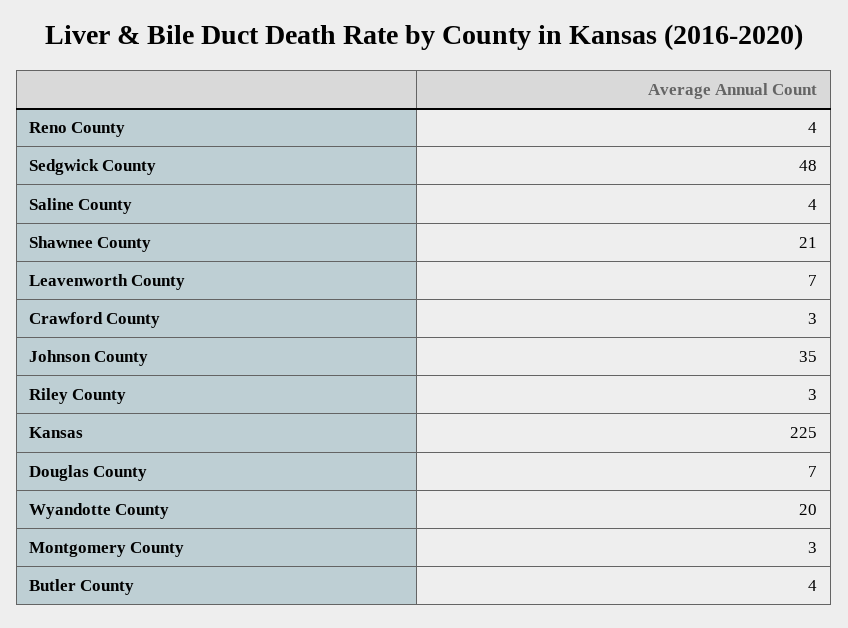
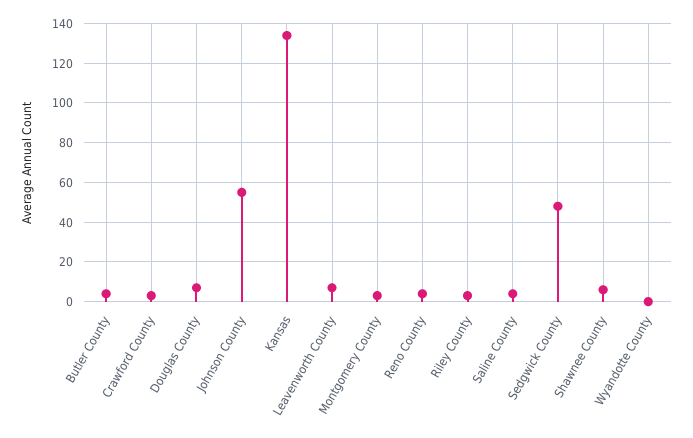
Shawnee County: 21 -> 5
Johnson County: 35 -> 55
Kansas: 225 -> 135
Wyandotte County: 20 -> 0

